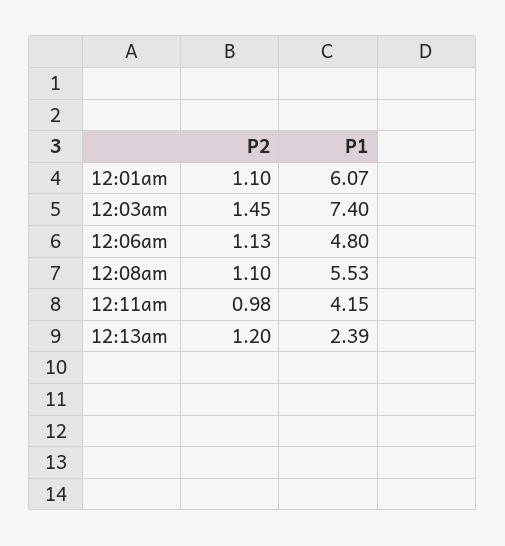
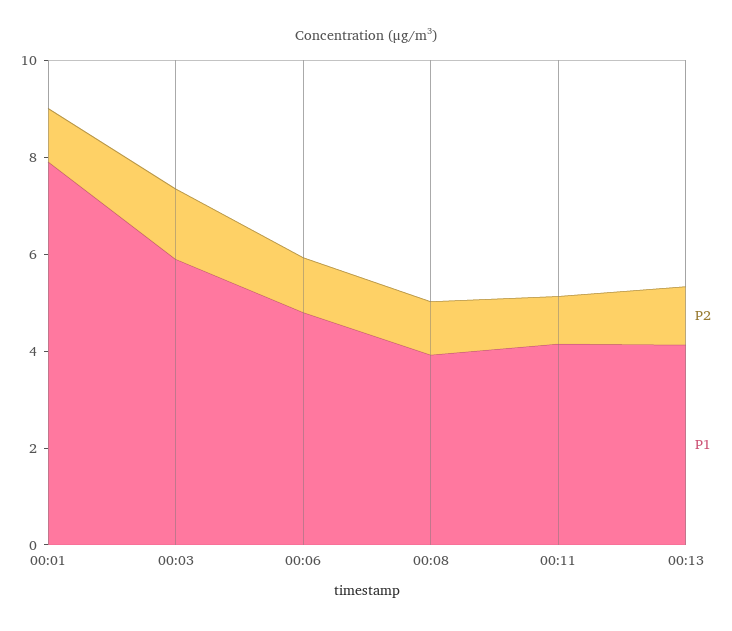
P1, 12:01am: 6.07 -> 8
P1, 12:03am: 7.4 -> 6
P1, 12:08am: 5.53 -> 4
P1, 12:13am: 2.39 -> 4

